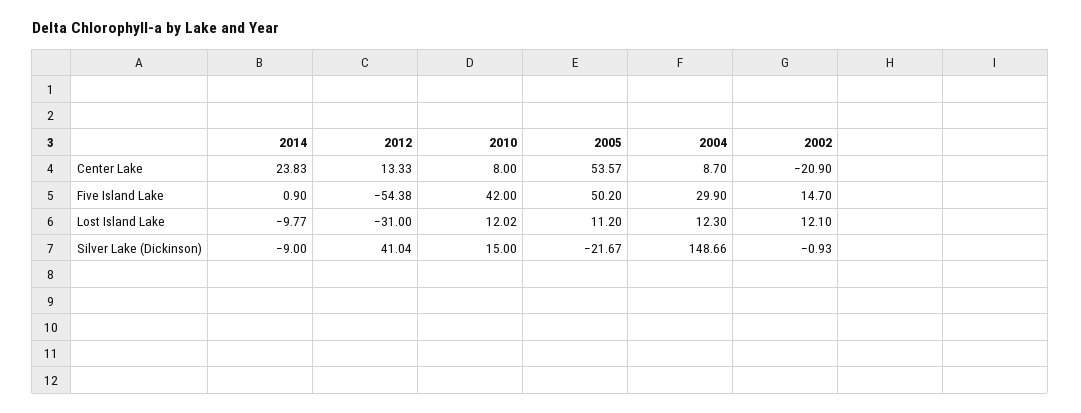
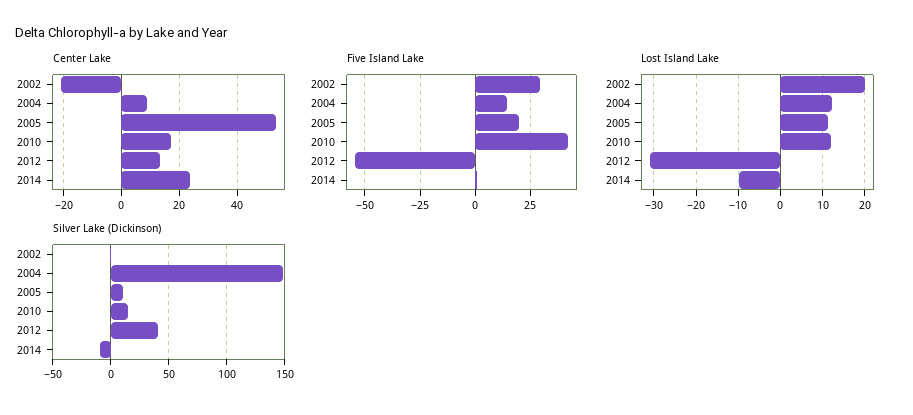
Center Lake, 2010: 8 -> 17.5
Five Island Lake, 2005: 50.2 -> 20
Five Island Lake, 2004: 29.9 -> 15
Five Island Lake, 2002: 14.7 -> 30
Lost Island Lake, 2002: 12.1 -> 20
Silver Lake (Dickinson), 2005: -21.67 -> 10

